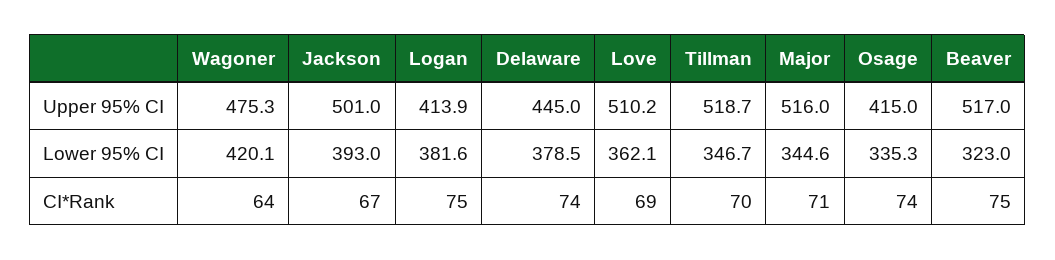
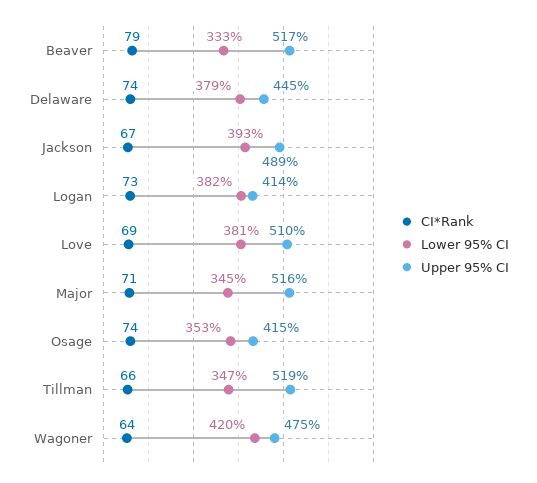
Upper 95% CI, Jackson: 501 -> 489
Lower 95% CI, Love: 362.1 -> 381
Lower 95% CI, Osage: 335.3 -> 353
Lower 95% CI, Beaver: 323 -> 333
CI*Rank, Logan: 75 -> 73
CI*Rank, Tillman: 70 -> 66
CI*Rank, Beaver: 75 -> 79

